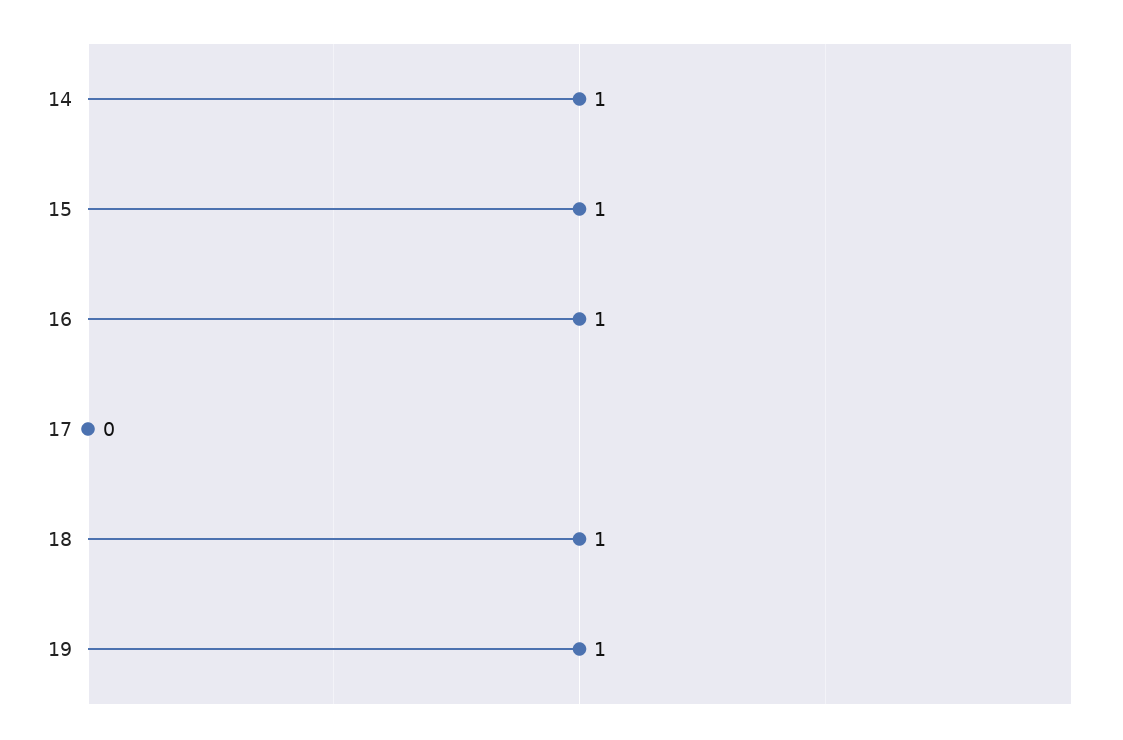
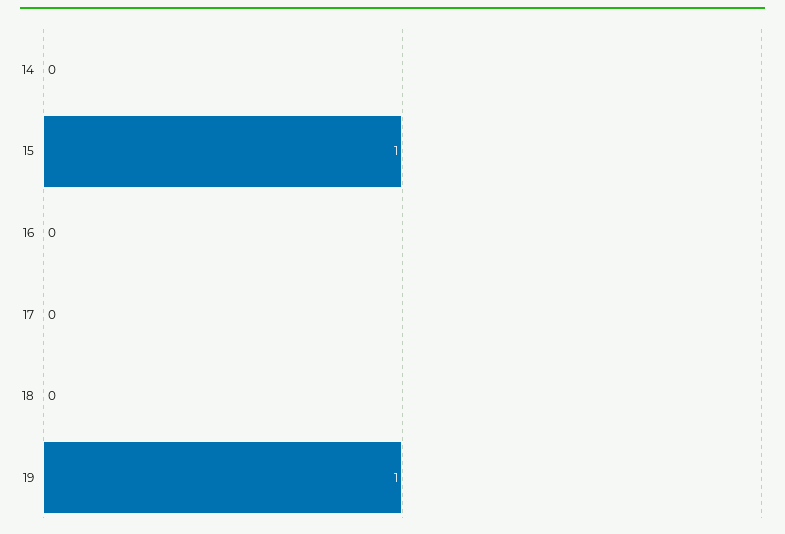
14: 1 -> 0
16: 1 -> 0
18: 1 -> 0

